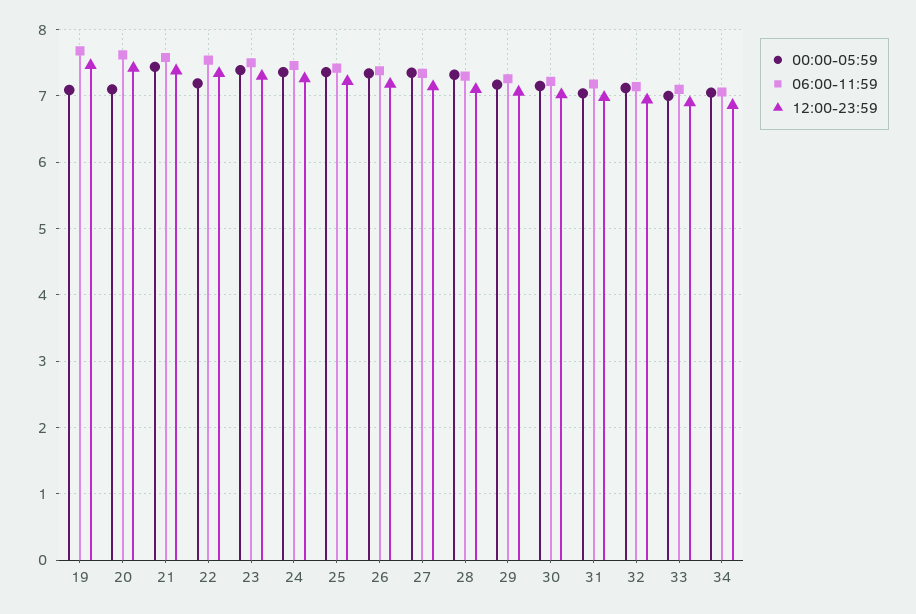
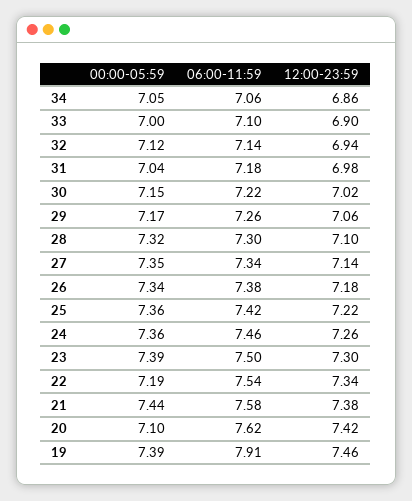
00:00-05:59, 19: 7.1 -> 7.39
06:00-11:59, 19: 7.7 -> 7.91

